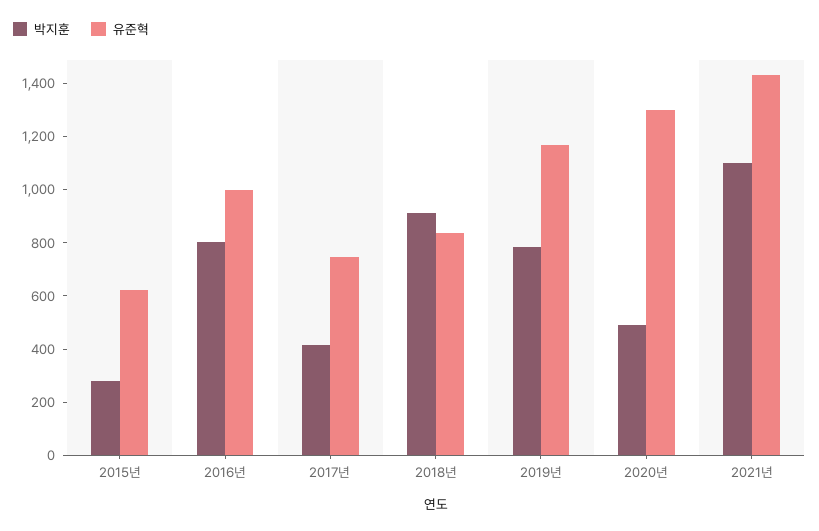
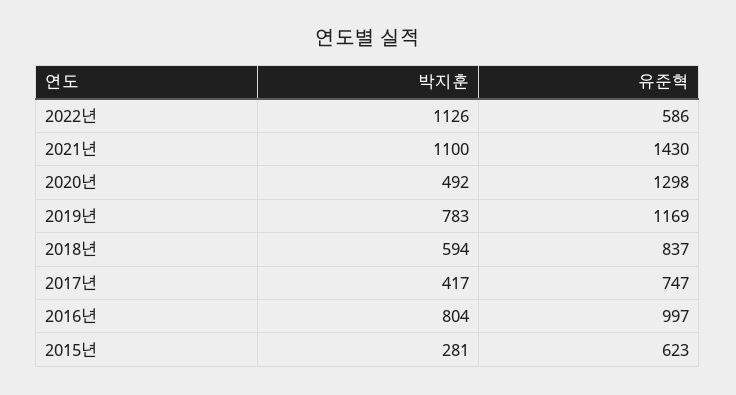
박지훈, 2018년: 900 -> 594
박지훈, 2022년: none -> 1126
유준혁, 2022년: none -> 586

